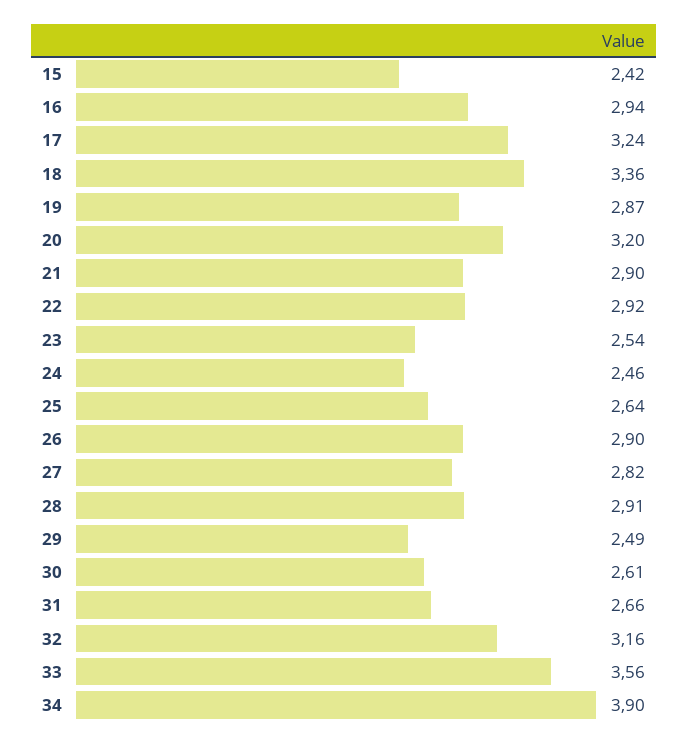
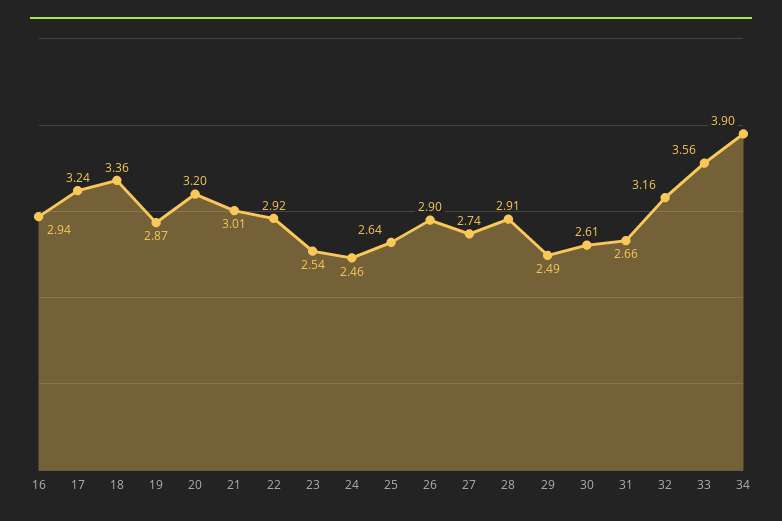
15: 2.42 -> none
21: 2.9 -> 3.01
27: 2.82 -> 2.74

